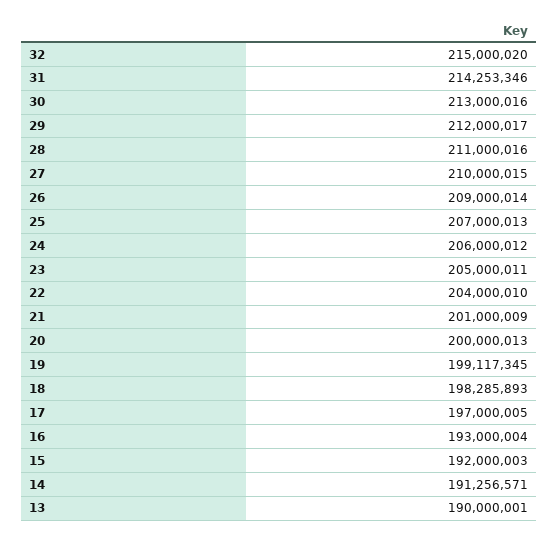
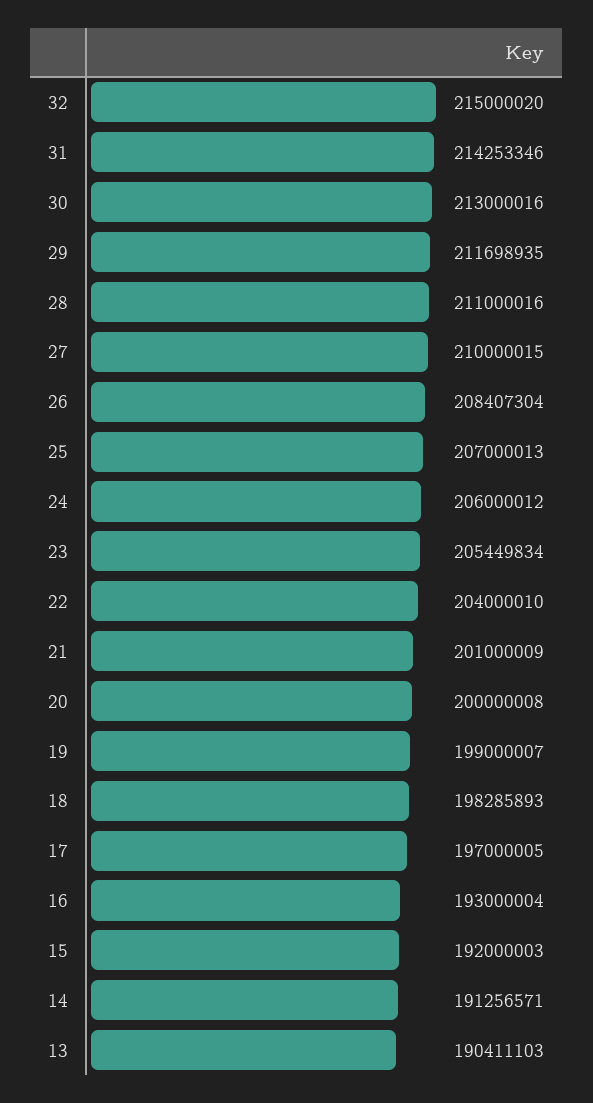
29: 212000017 -> 211698935
26: 209000014 -> 208407304
23: 205000011 -> 205449834
20: 200000013 -> 200000008
19: 199117345 -> 199000007
13: 190000001 -> 190411103

